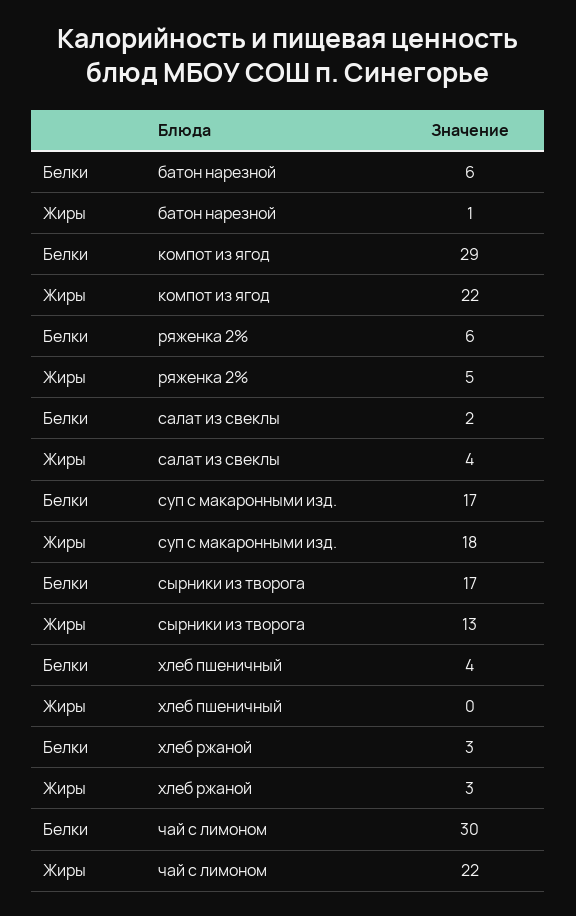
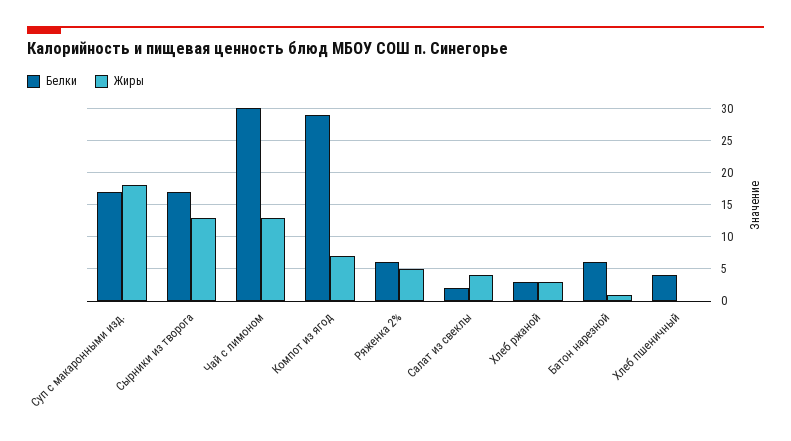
Жиры, компот из ягод: 22 -> 7
Жиры, чай с лимоном: 22 -> 13

